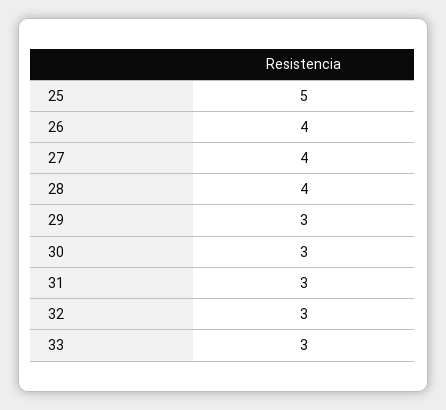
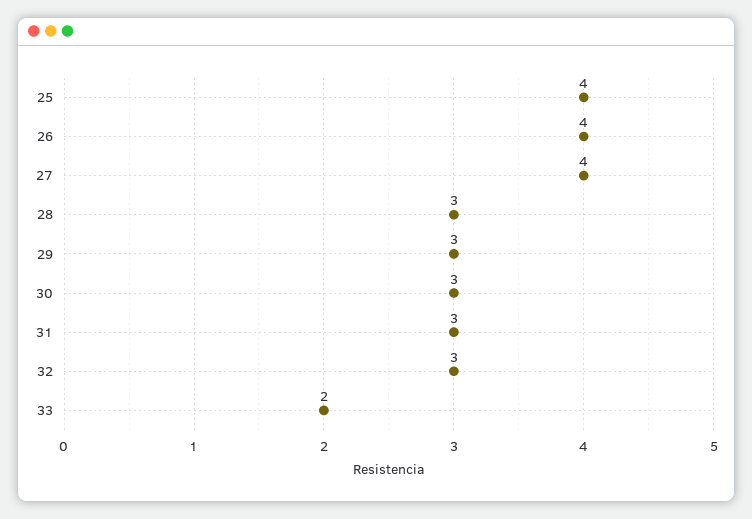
25: 5 -> 4
28: 4 -> 3
33: 3 -> 2

